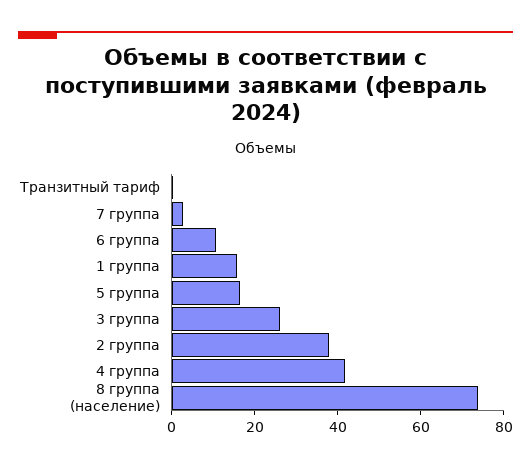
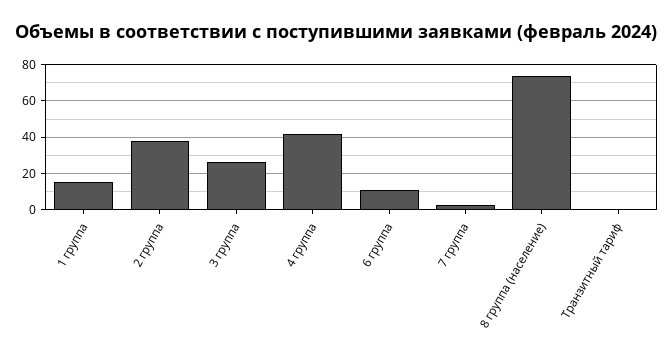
5 группа: 15 -> none

